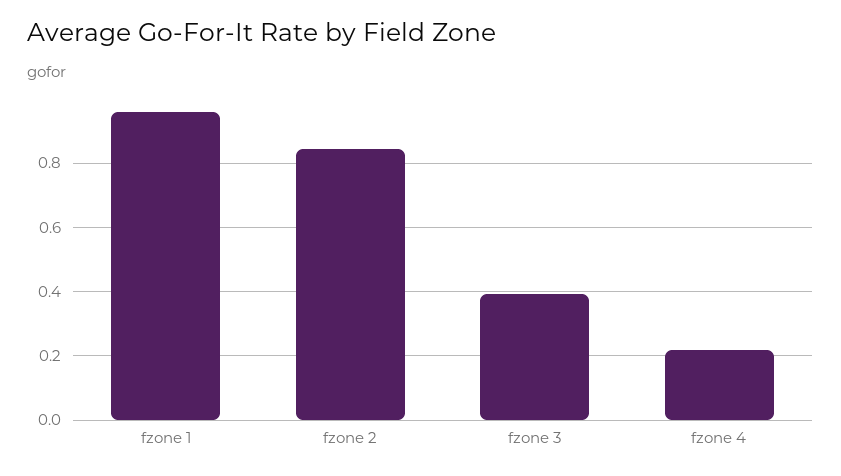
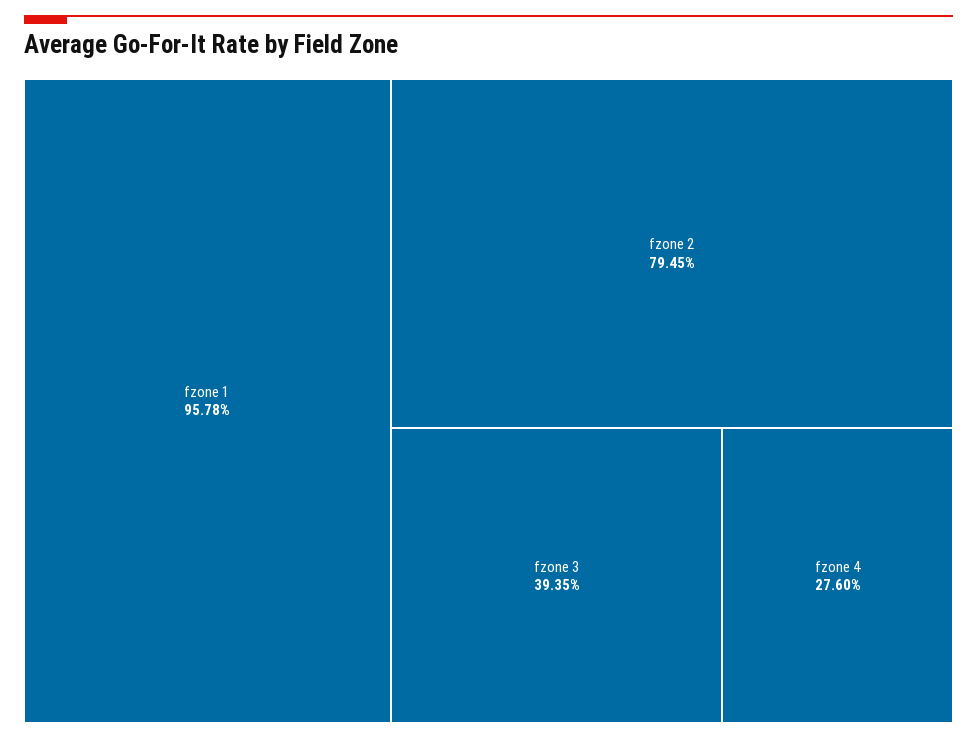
fzone 2: 0.84 -> 0.7945
fzone 4: 0.22 -> 0.276

